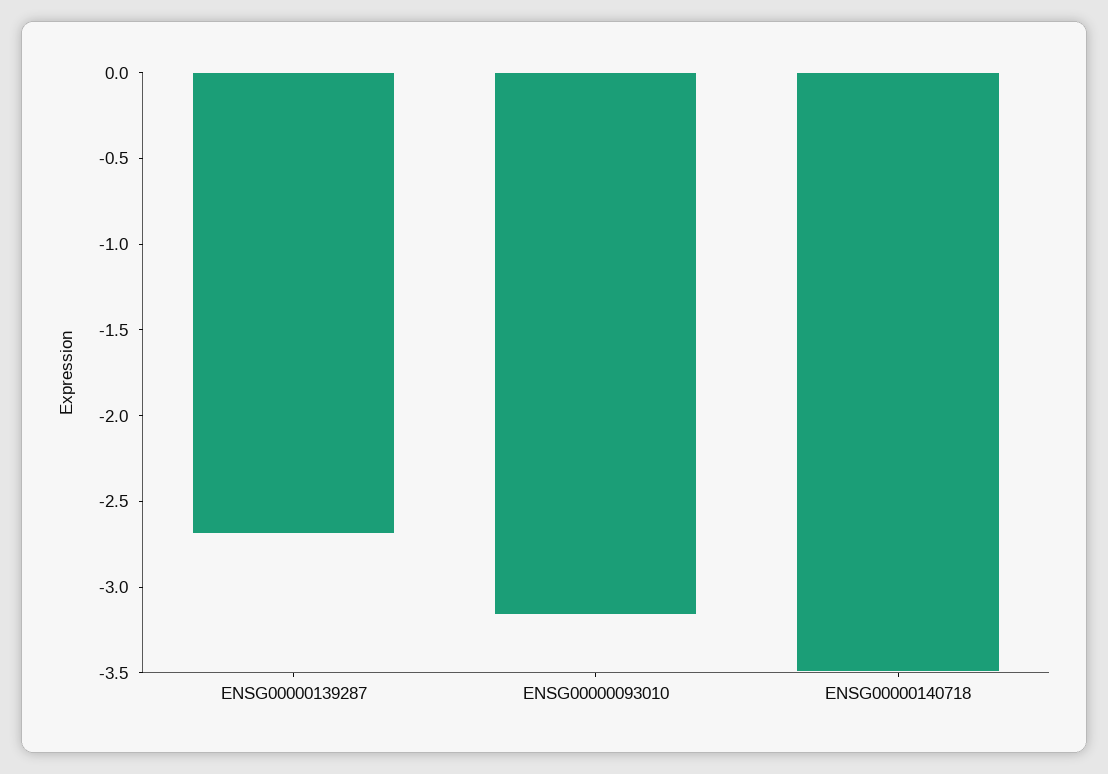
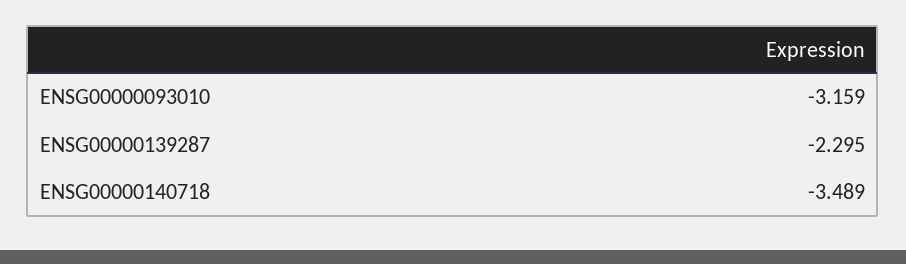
ENSG00000139287: -2.7 -> -2.295

